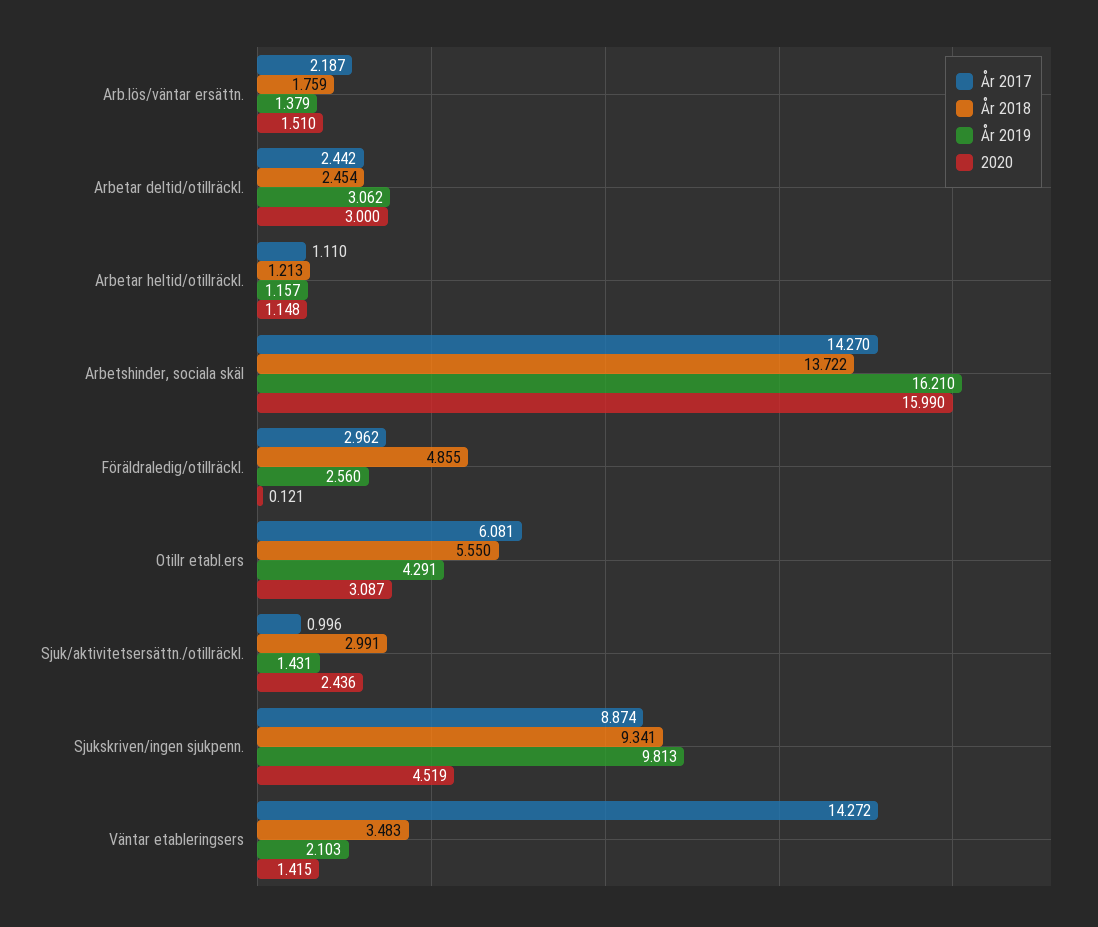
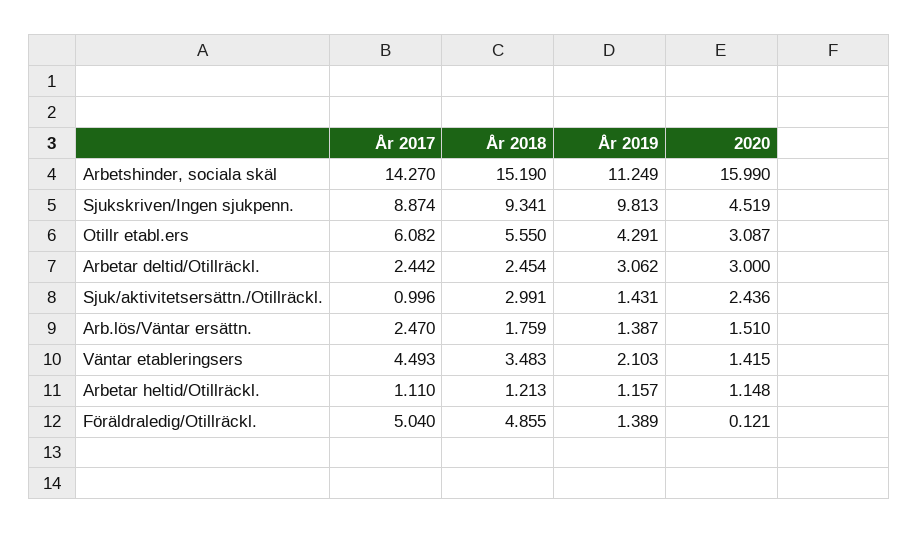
År 2017, Arb.lös/väntar ersättn.: 2.187 -> 2.47
År 2019, Arb.lös/väntar ersättn.: 1.379 -> 1.387
År 2018, Arbetshinder, sociala skäl: 13.722 -> 15.19
År 2019, Arbetshinder, sociala skäl: 16.21 -> 11.249
År 2017, Föräldraledig/otillräckl.: 2.962 -> 5.04
År 2019, Föräldraledig/otillräckl.: 2.56 -> 1.389
År 2017, Otillr etabl.ers: 6.081 -> 6.082
År 2017, Väntar etableringsers: 14.272 -> 4.493

